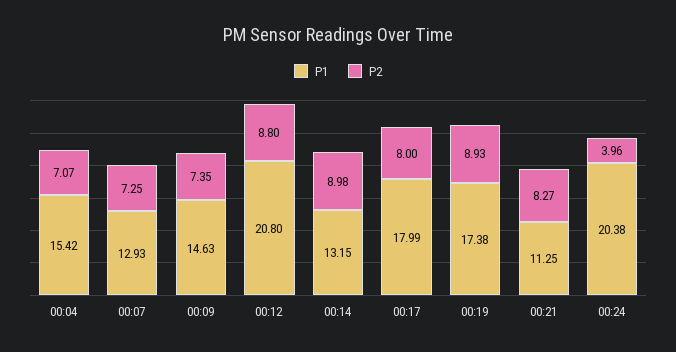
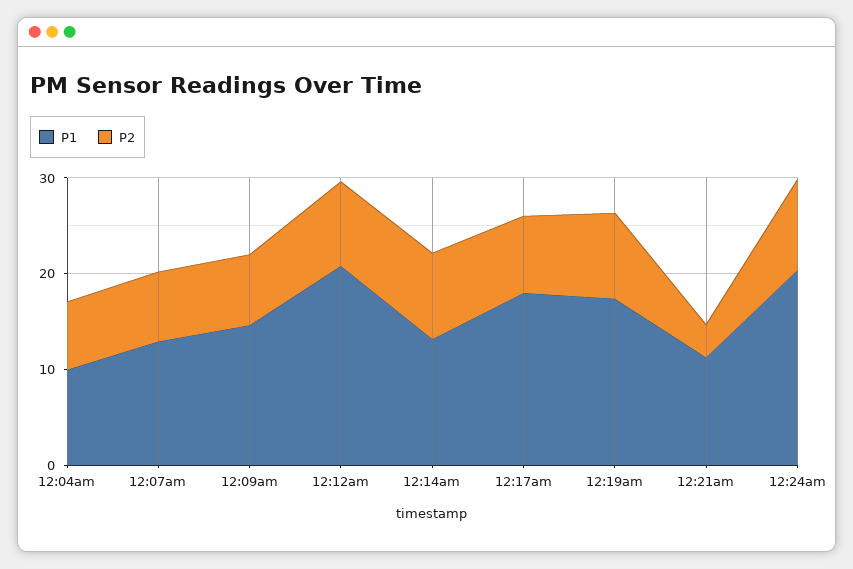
P1, 00:04: 15.42 -> 10
P2, 00:21: 8.27 -> 4
P2, 00:24: 3.96 -> 10

